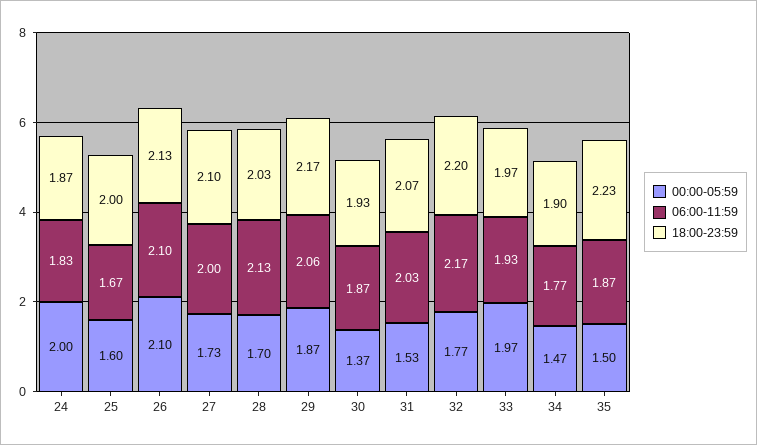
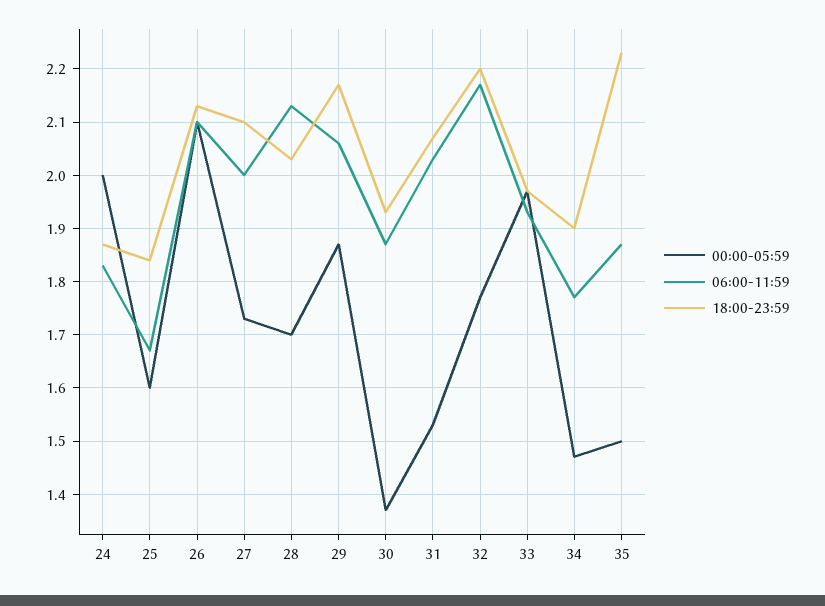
18:00-23:59, 25: 2 -> 1.85

